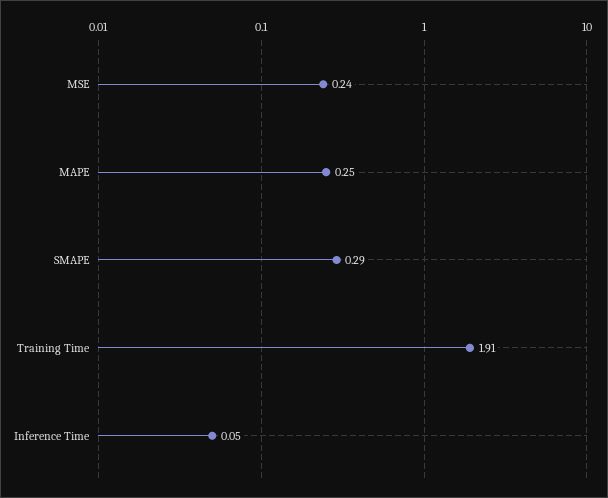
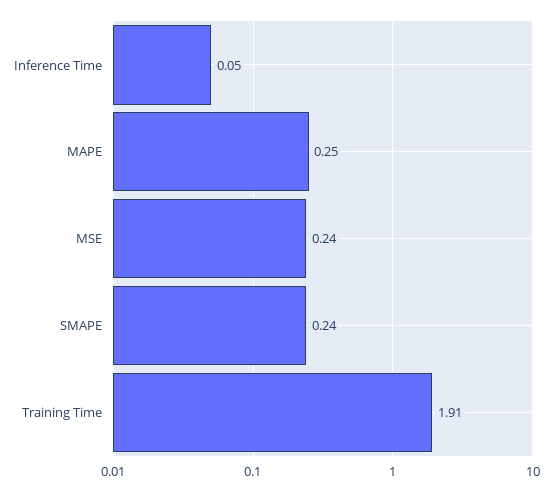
SMAPE: 0.29 -> 0.24

